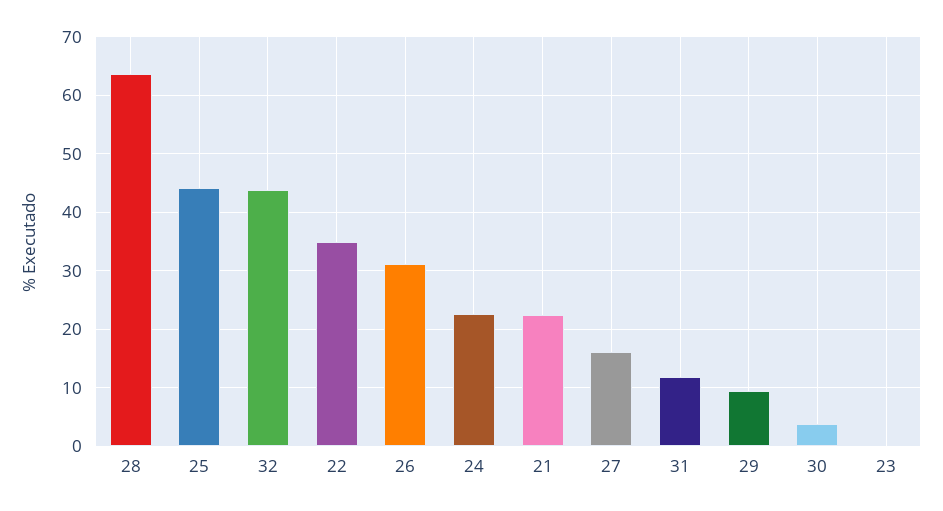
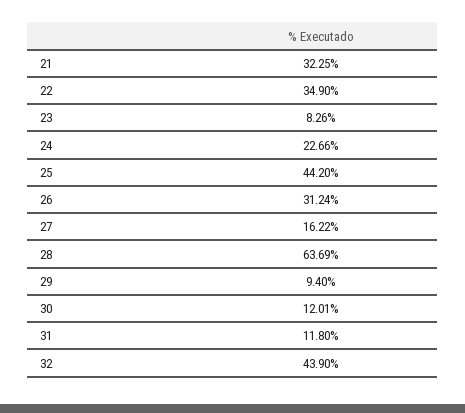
21: 22 -> 32.25
30: 4 -> 12.01
23: 0 -> 8.26

